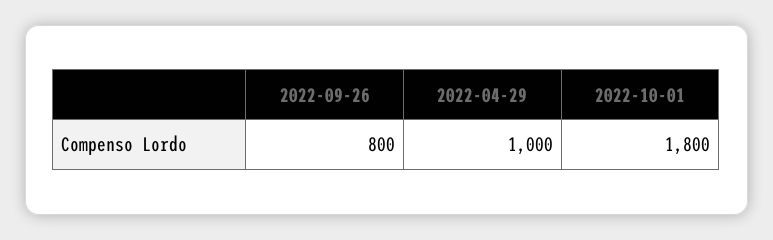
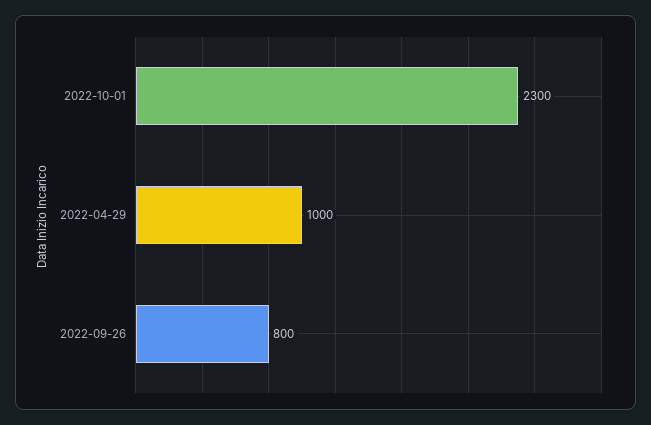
2022-10-01: 1800 -> 2300

